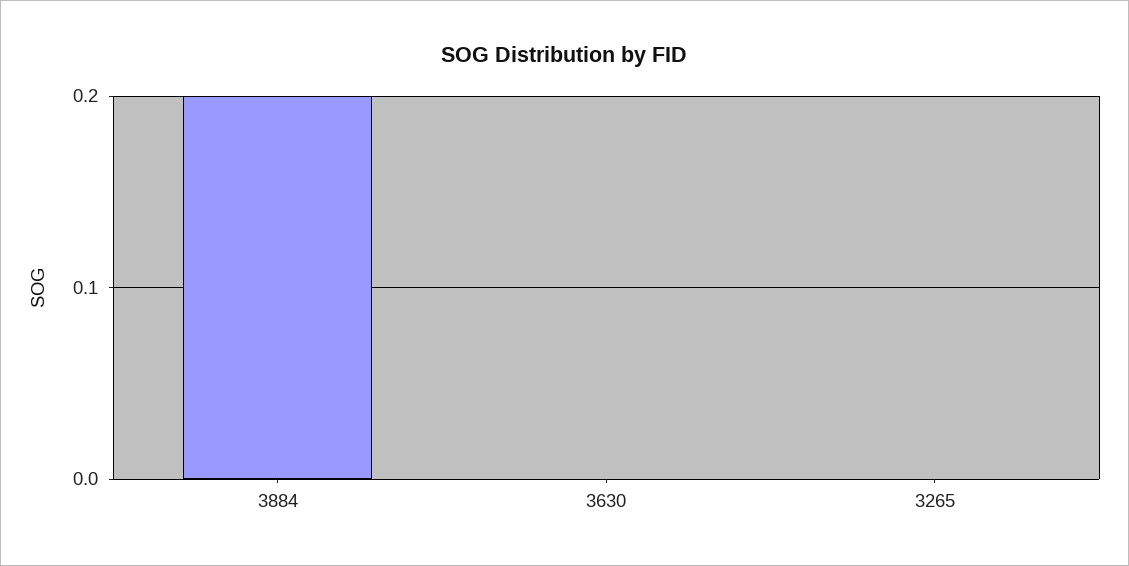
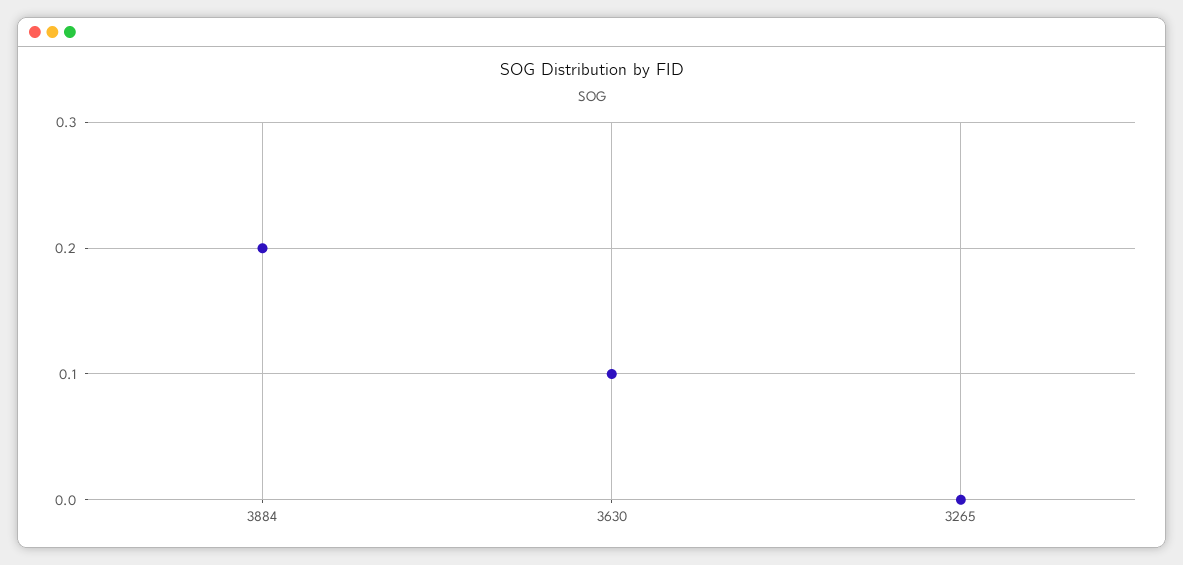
3630: 0 -> 0.1

